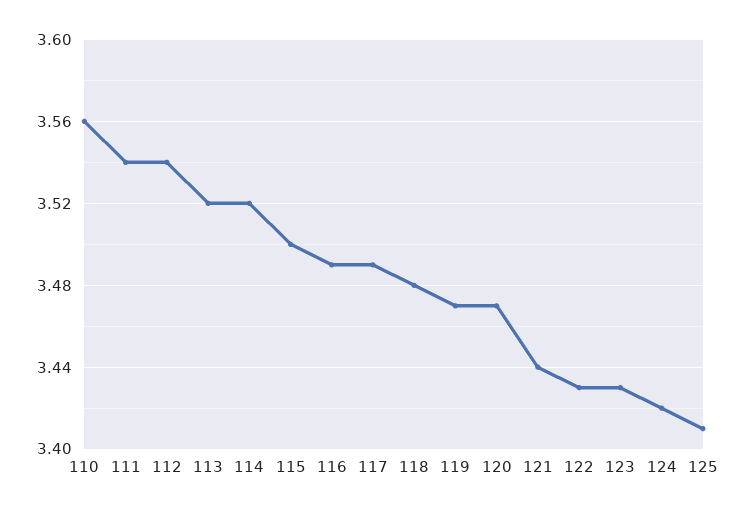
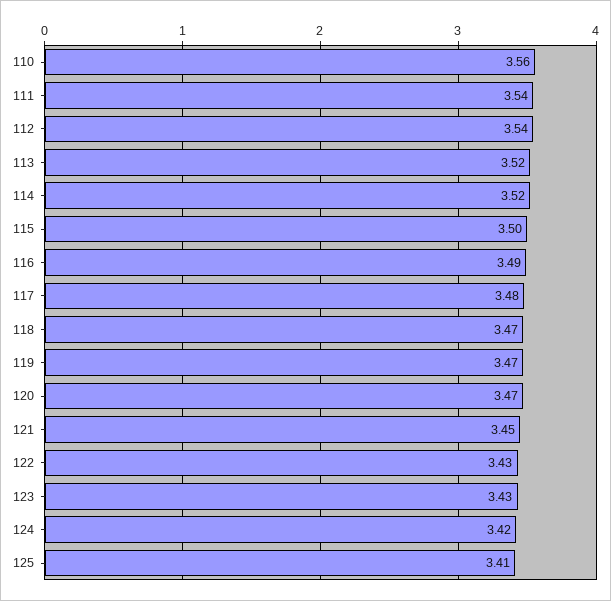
117: 3.49 -> 3.48
118: 3.48 -> 3.47
121: 3.44 -> 3.45

